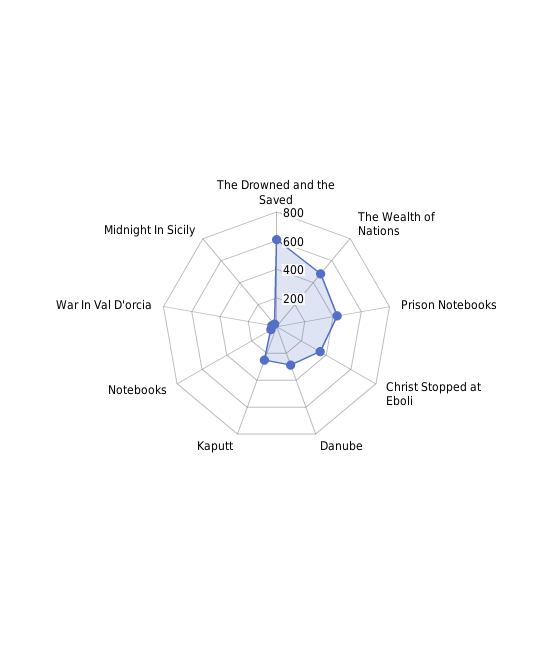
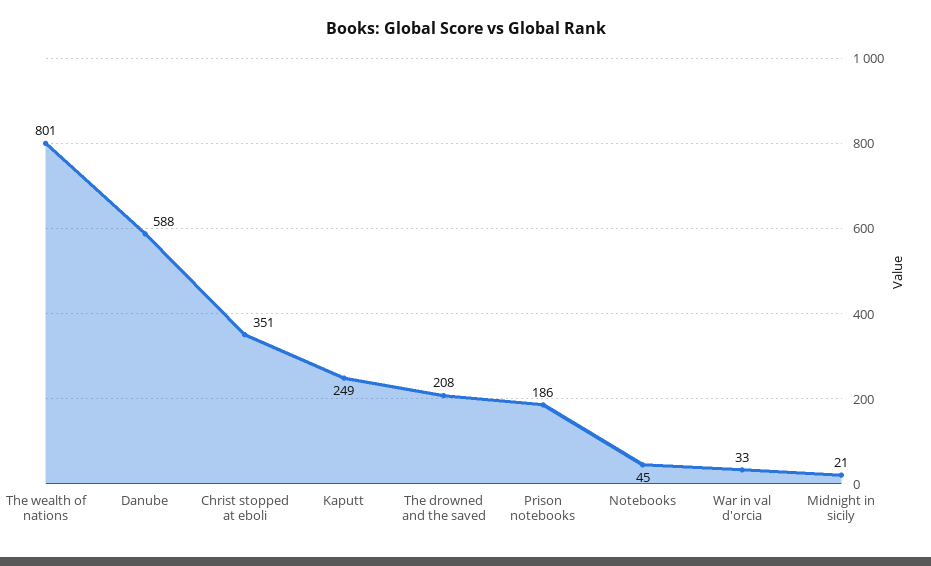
The Drowned and the Saved: 600 -> 208
The Wealth of Nations: 500 -> 801
Prison Notebooks: 400 -> 186
Danube: 300 -> 588

